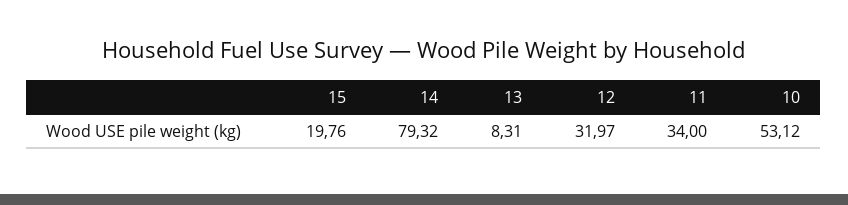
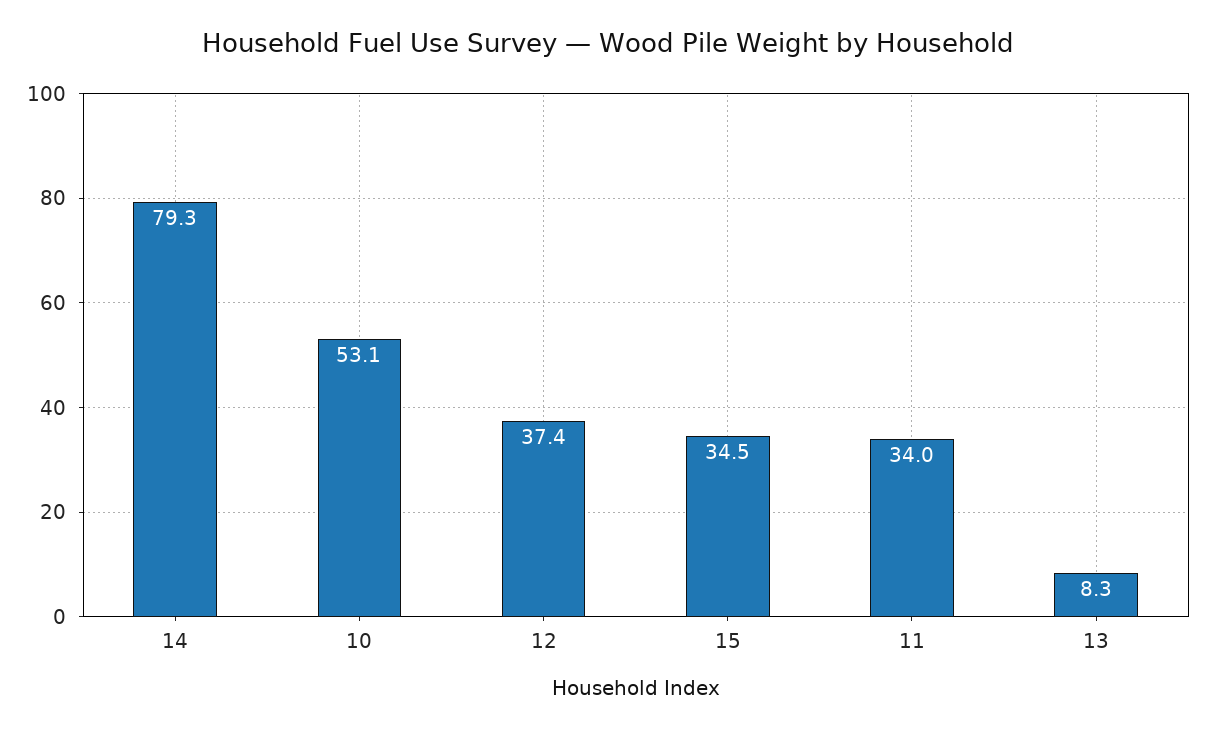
15: 19.76 -> 34.5
12: 31.97 -> 37.4

